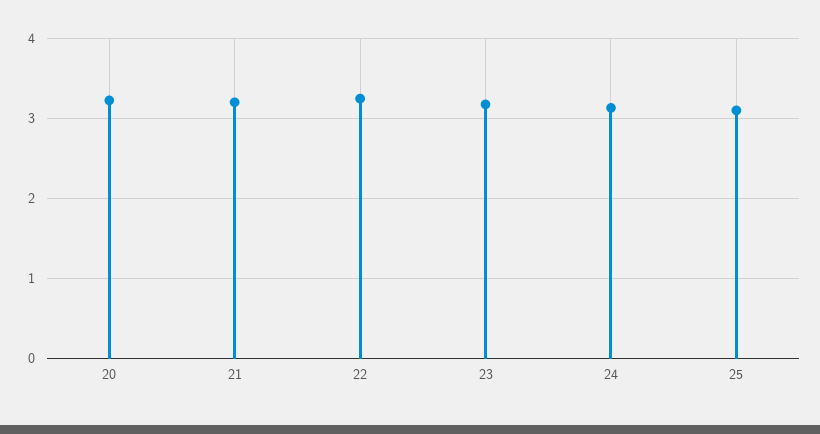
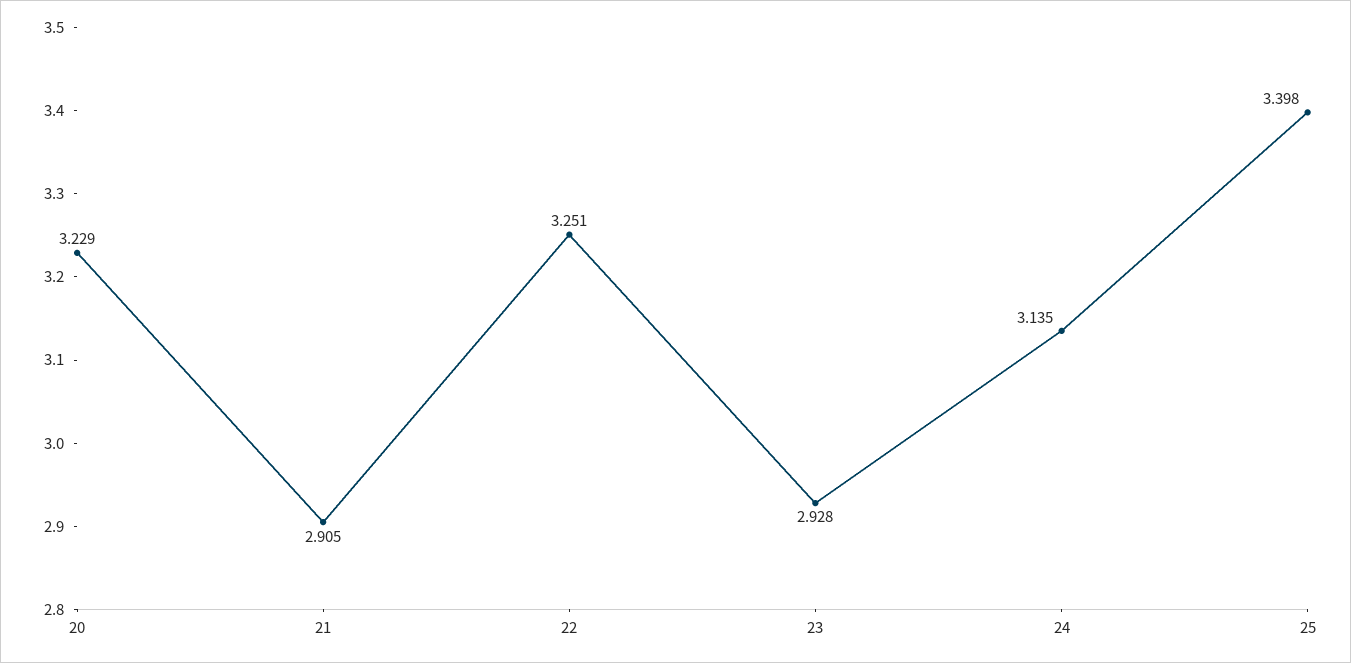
21: 3.2 -> 2.905
23: 3.2 -> 2.928
25: 3.1 -> 3.398

